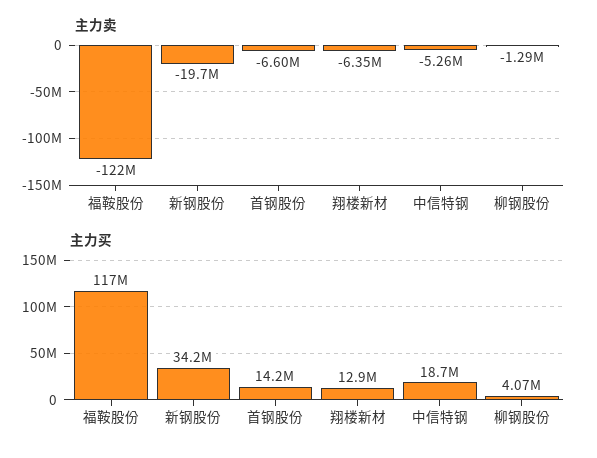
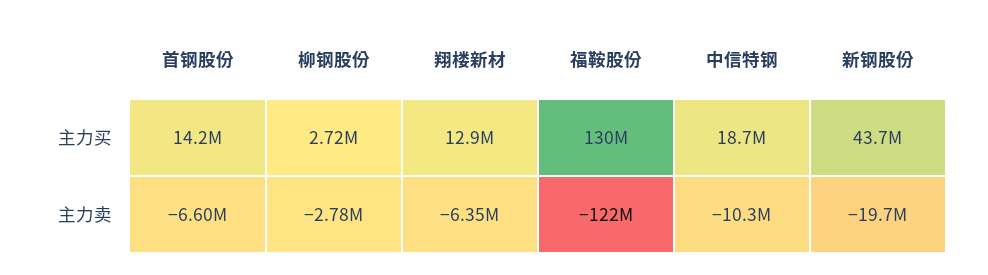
主力卖, 中信特钢: -5260000 -> -10300000
主力卖, 柳钢股份: -1290000 -> -2780000
主力买, 福鞍股份: 117000000 -> 130000000
主力买, 新钢股份: 34200000 -> 43700000
主力买, 柳钢股份: 4070000 -> 2720000

